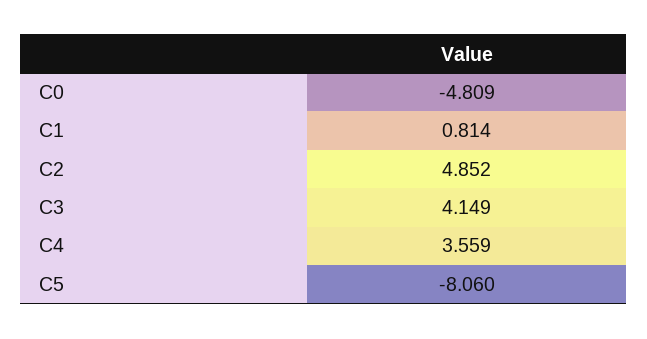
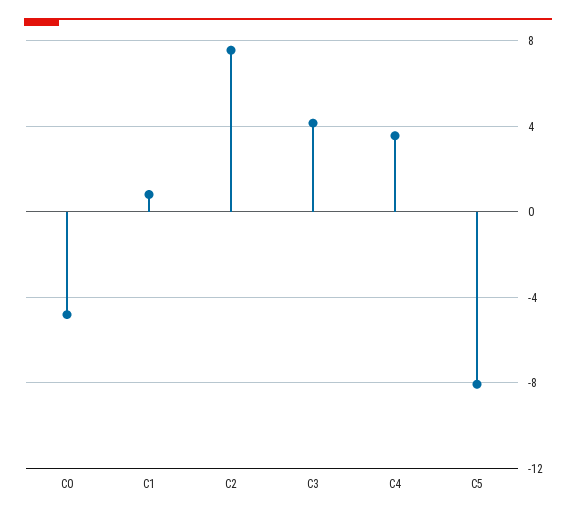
C2: 4.852 -> 7.5

